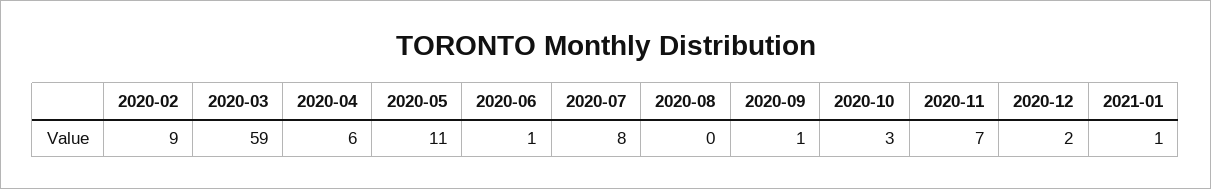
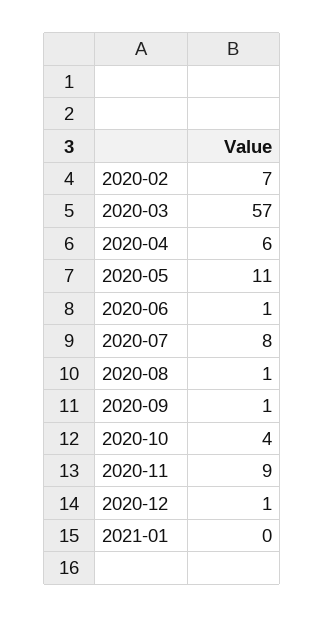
2020-02: 9 -> 7
2020-03: 59 -> 57
2020-08: 0 -> 1
2020-10: 3 -> 4
2020-11: 7 -> 9
2020-12: 2 -> 1
2021-01: 1 -> 0

